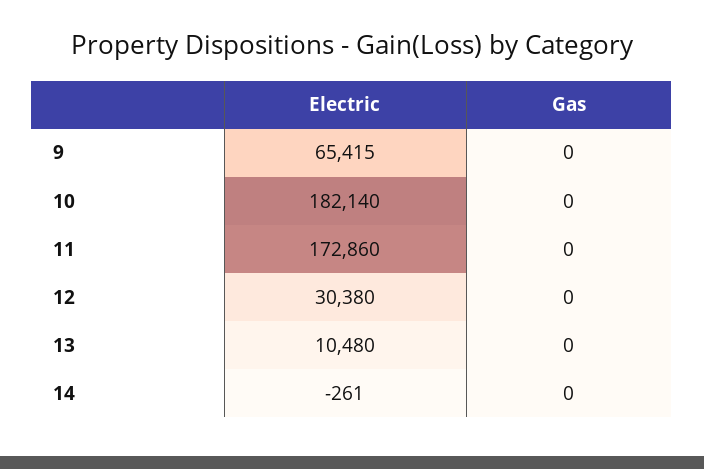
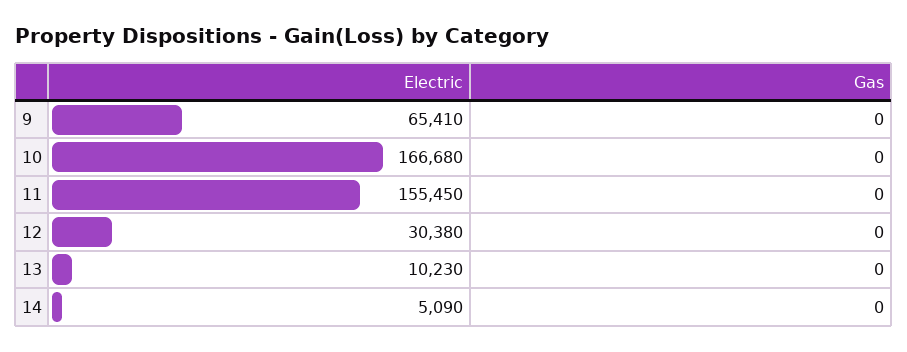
Electric, 9: 65415 -> 65410
Electric, 10: 182140 -> 166680
Electric, 11: 172860 -> 155450
Electric, 13: 10480 -> 10230
Electric, 14: -261 -> 5090

